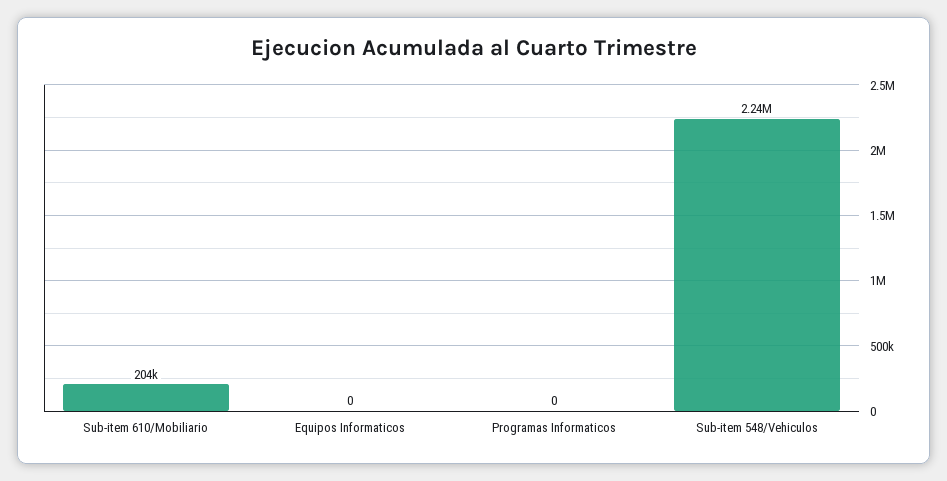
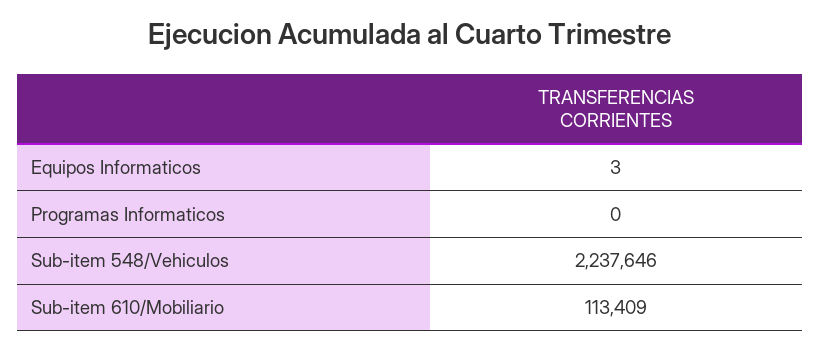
Sub-item 610/Mobiliario: 204000 -> 113409
Equipos Informaticos: 0 -> 3

